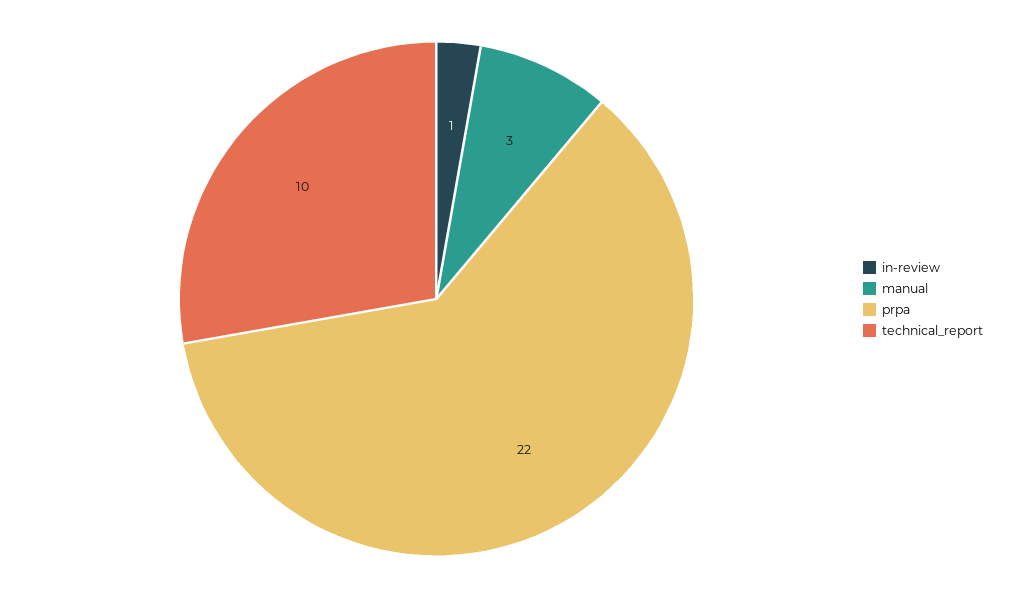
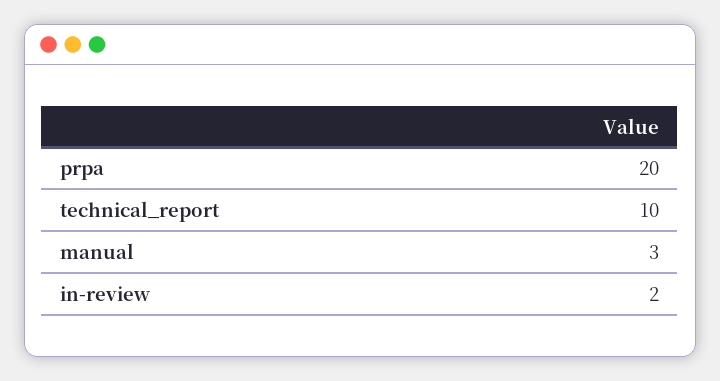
in-review: 1 -> 2
prpa: 22 -> 20

